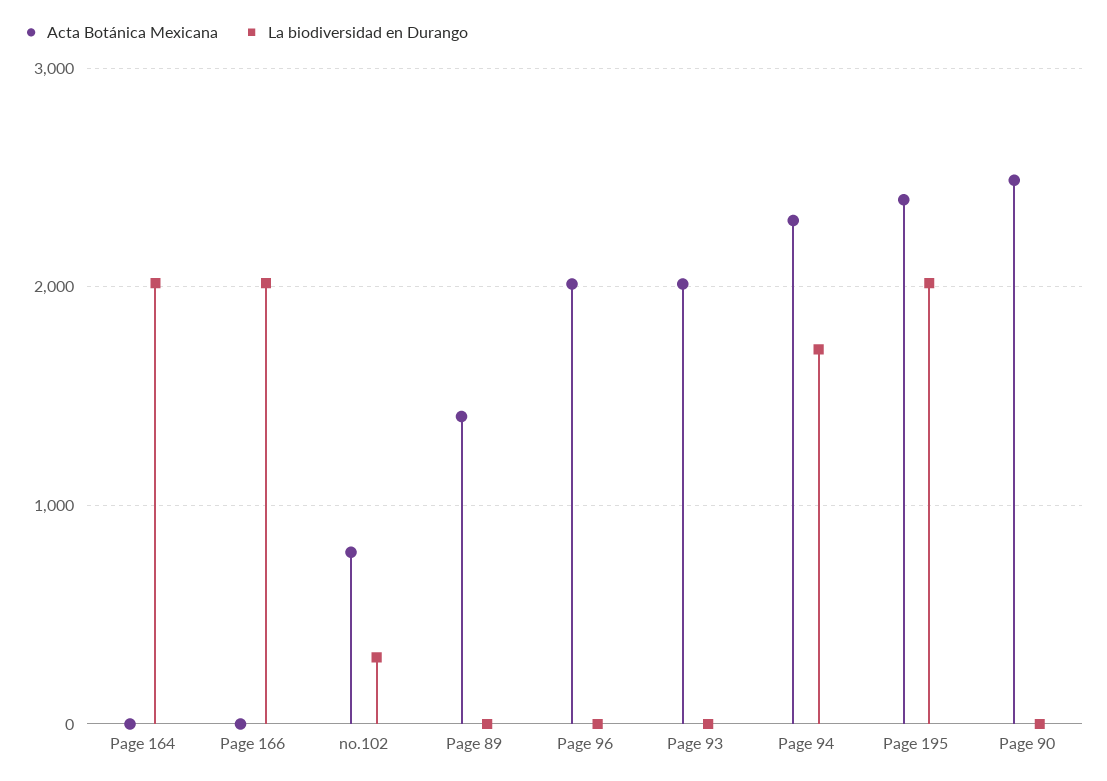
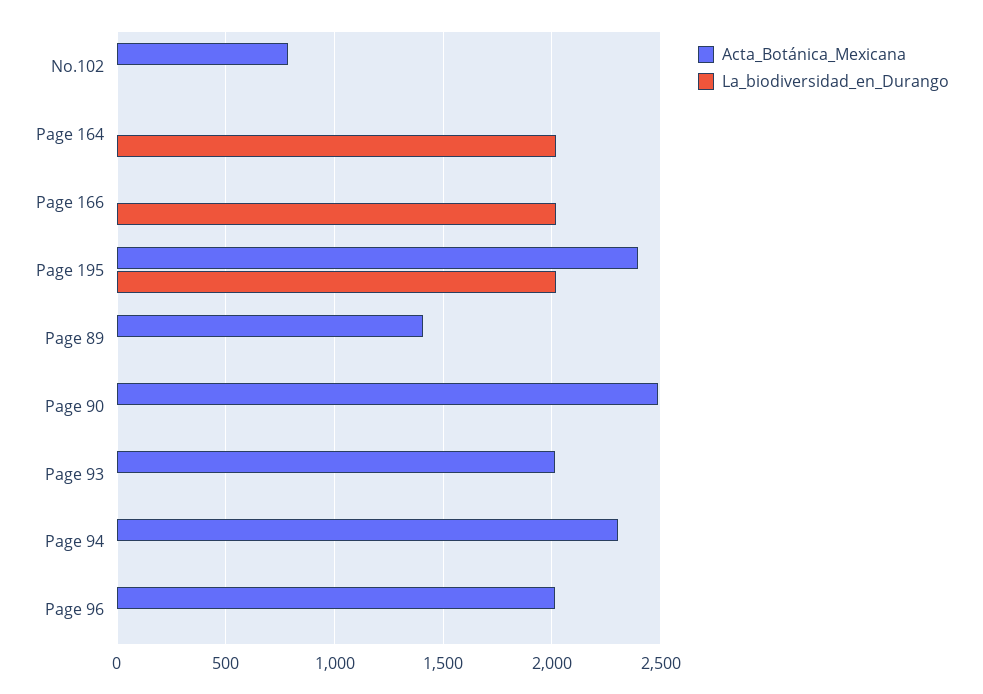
La biodiversidad en Durango, no.102: 300 -> 0
La biodiversidad en Durango, Page 94: 1700 -> 0

